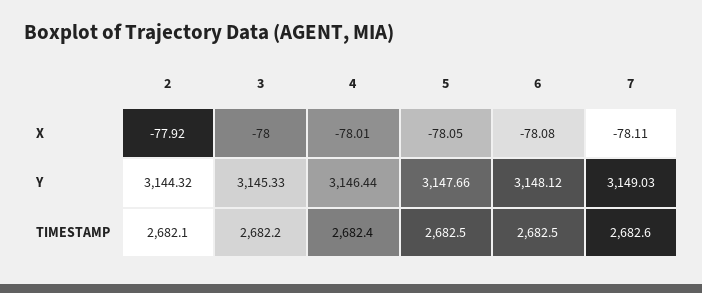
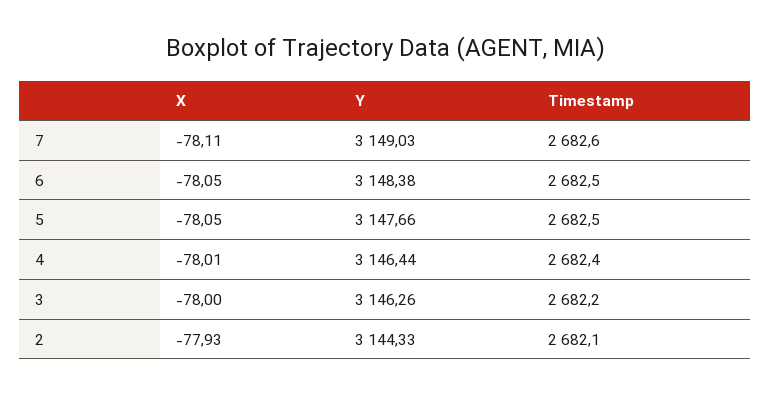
2, X: -77.92 -> -77.93
6, X: -78.08 -> -78.05
2, Y: 3144.32 -> 3144.33
3, Y: 3145.33 -> 3146.26
6, Y: 3148.12 -> 3148.38

